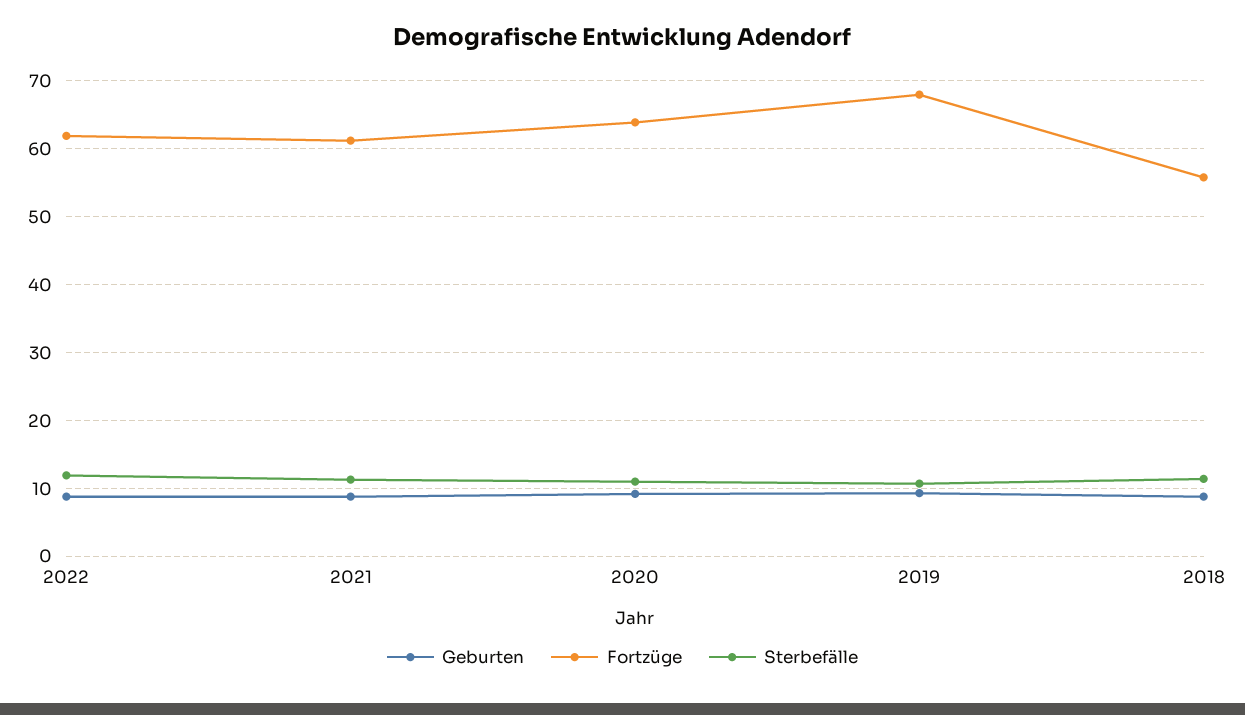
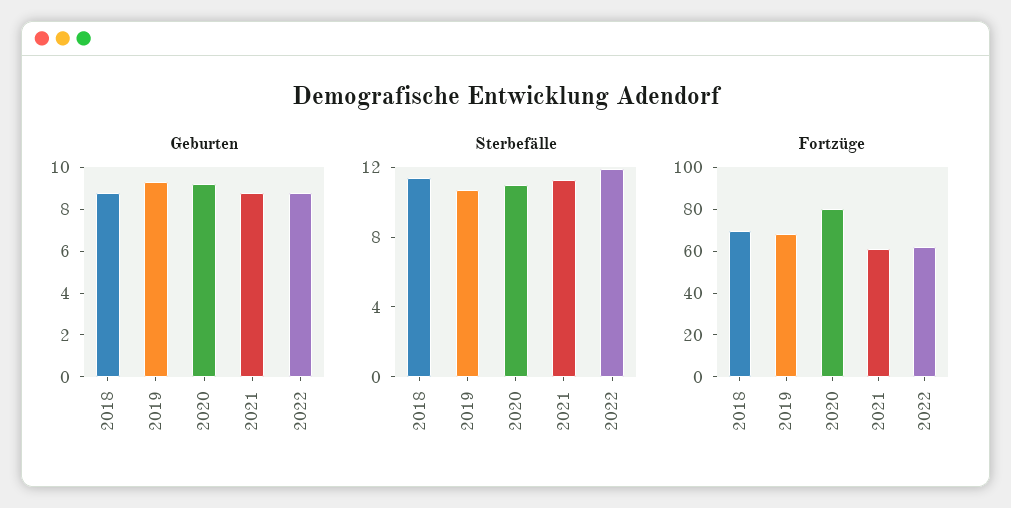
Fortzüge, 2020: 64 -> 80
Fortzüge, 2018: 56 -> 70

